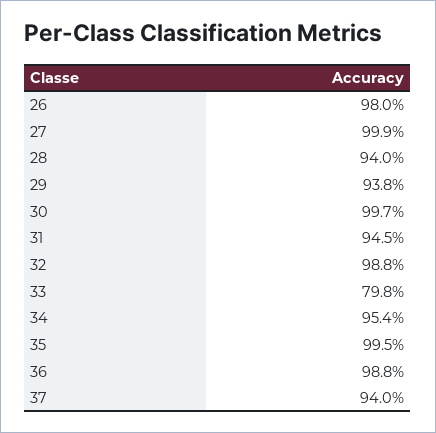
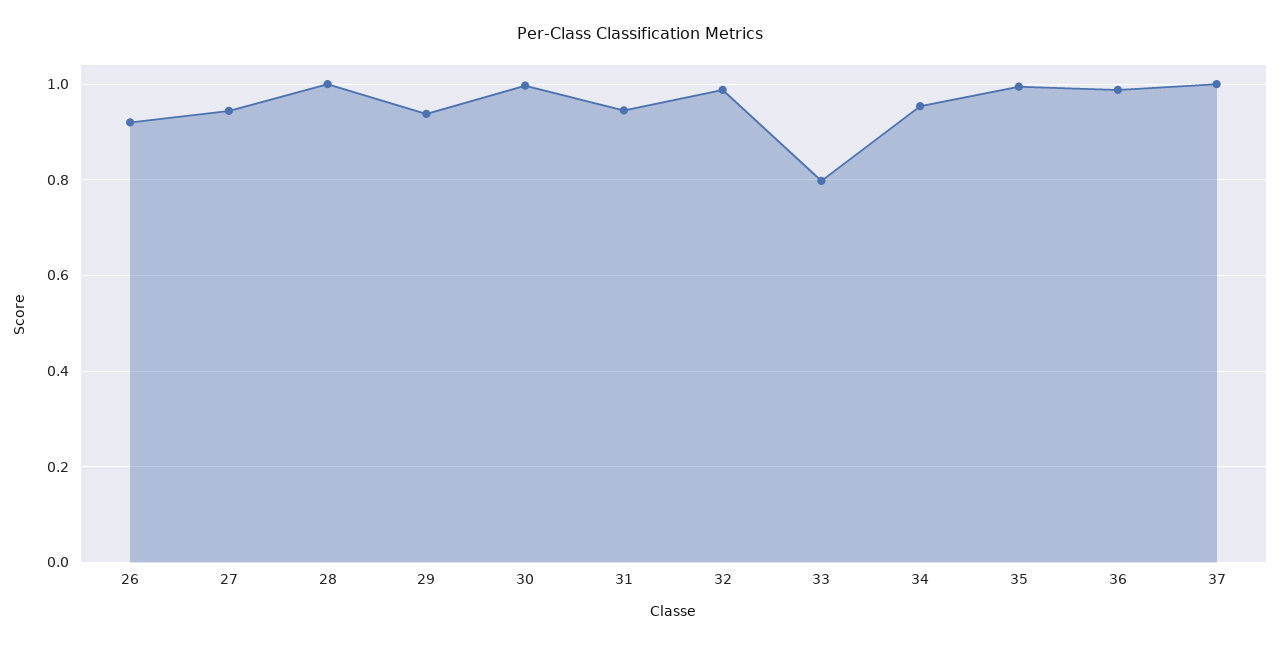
26: 0.98 -> 0.92
27: 0.999 -> 0.94
28: 0.94 -> 1
37: 0.94 -> 1

